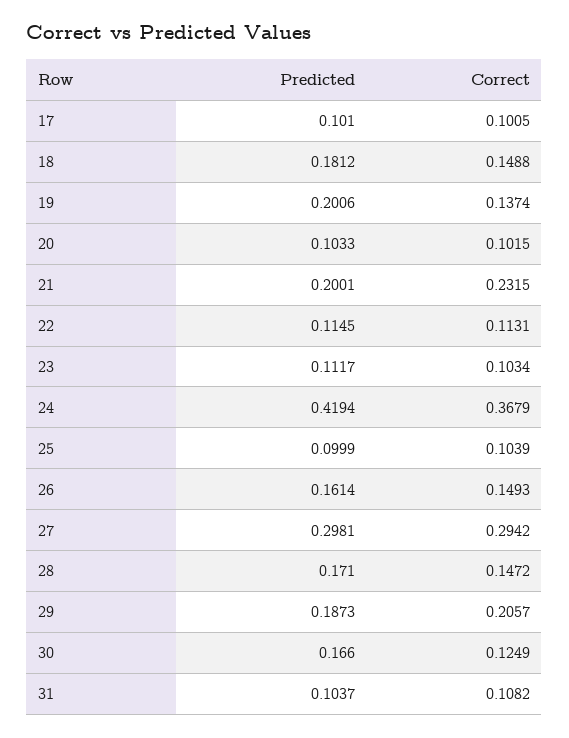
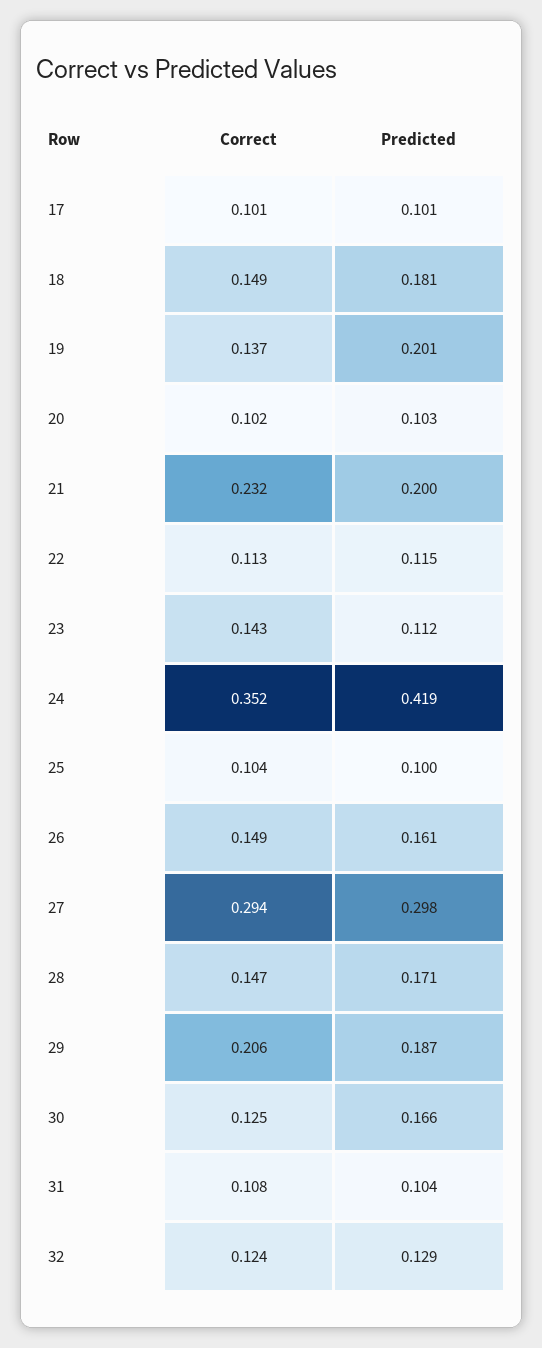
Correct, 23: 0.1034 -> 0.143
Correct, 24: 0.3679 -> 0.352
Correct, 32: none -> 0.124
Predicted, 32: none -> 0.129

